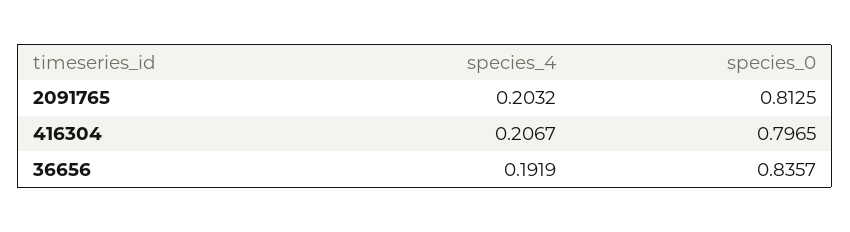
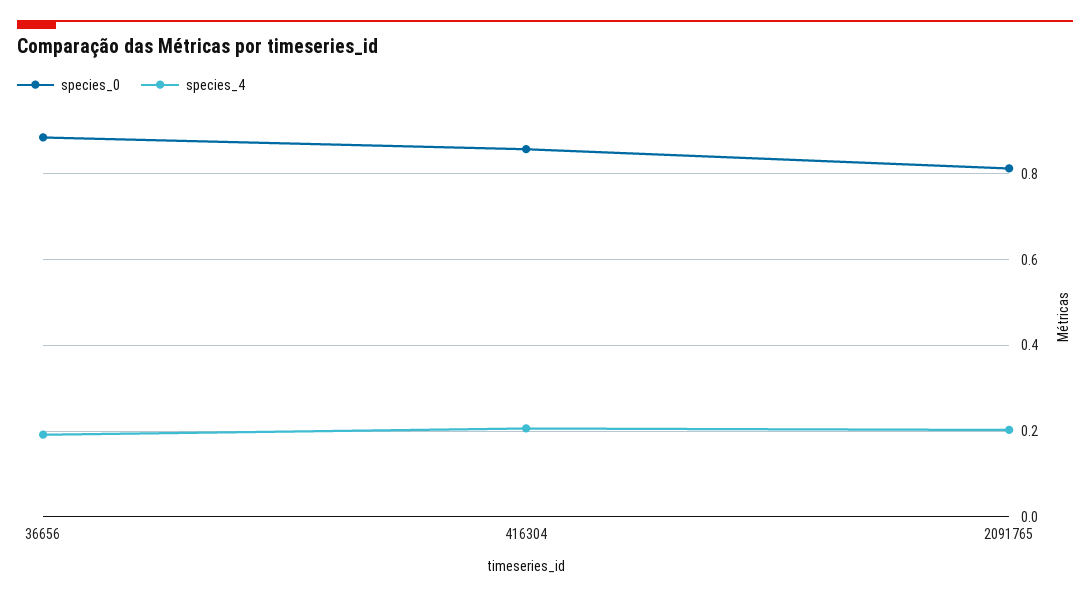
species_0, 416304: 0.7965 -> 0.86
species_0, 36656: 0.8357 -> 0.88

